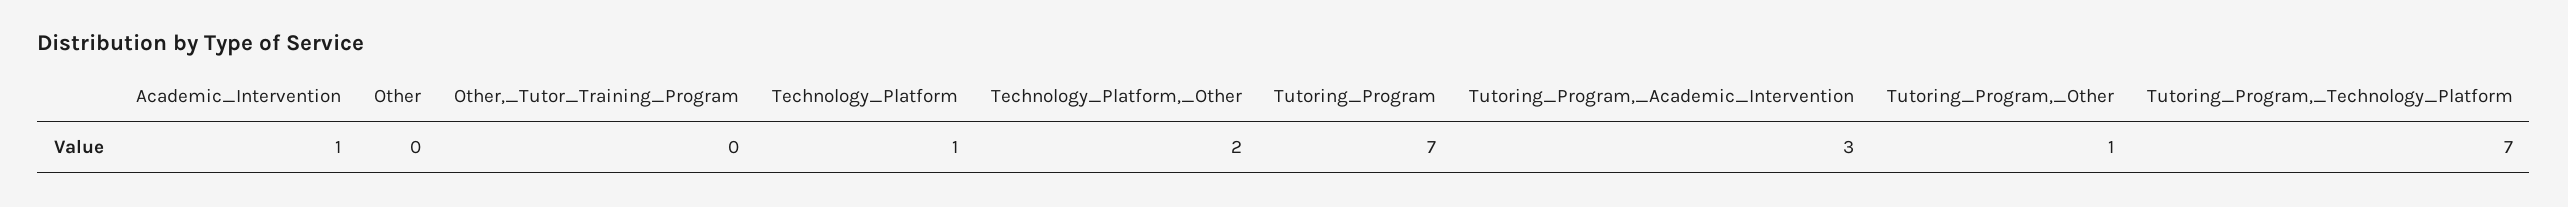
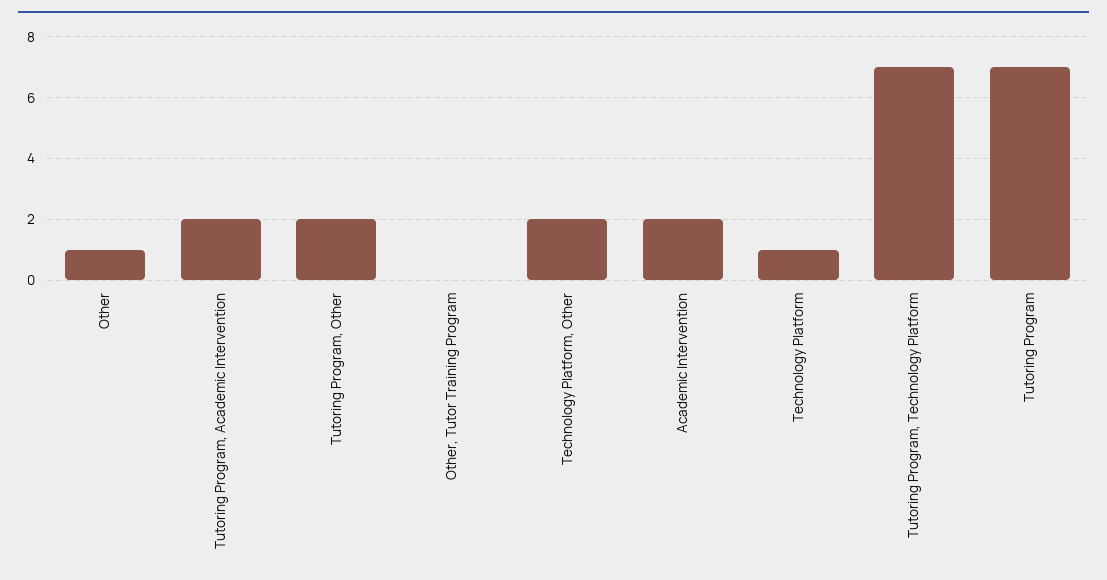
Academic_Intervention: 1 -> 2
Other: 0 -> 1
Tutoring_Program,_Academic_Intervention: 3 -> 2
Tutoring_Program,_Other: 1 -> 2

